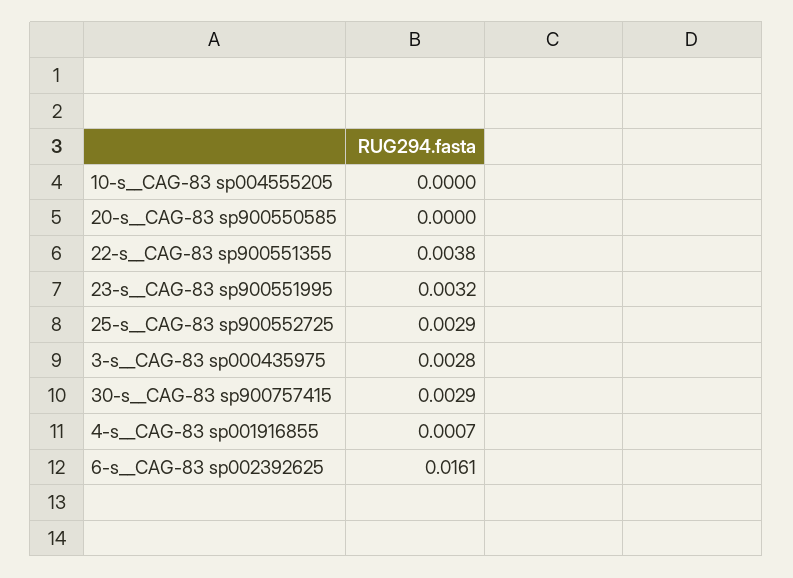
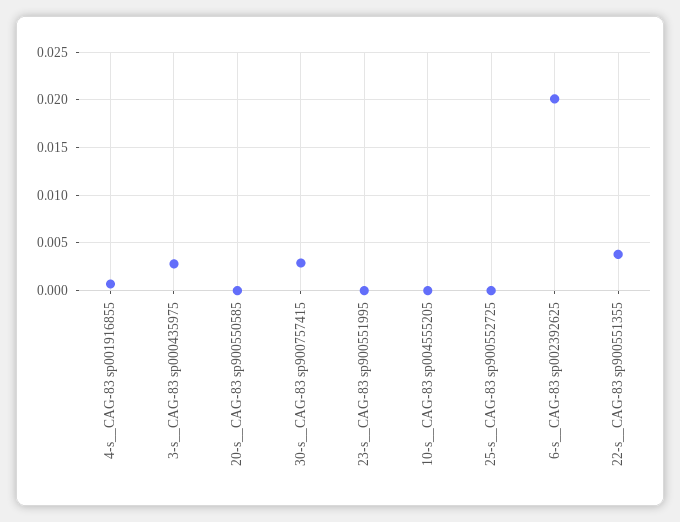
23-s__CAG-83 sp900551995: 0.0032 -> 0
25-s__CAG-83 sp900552725: 0.0029 -> 0
6-s__CAG-83 sp002392625: 0.0161 -> 0.02

